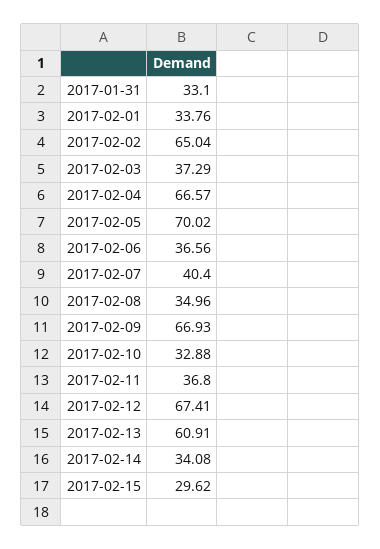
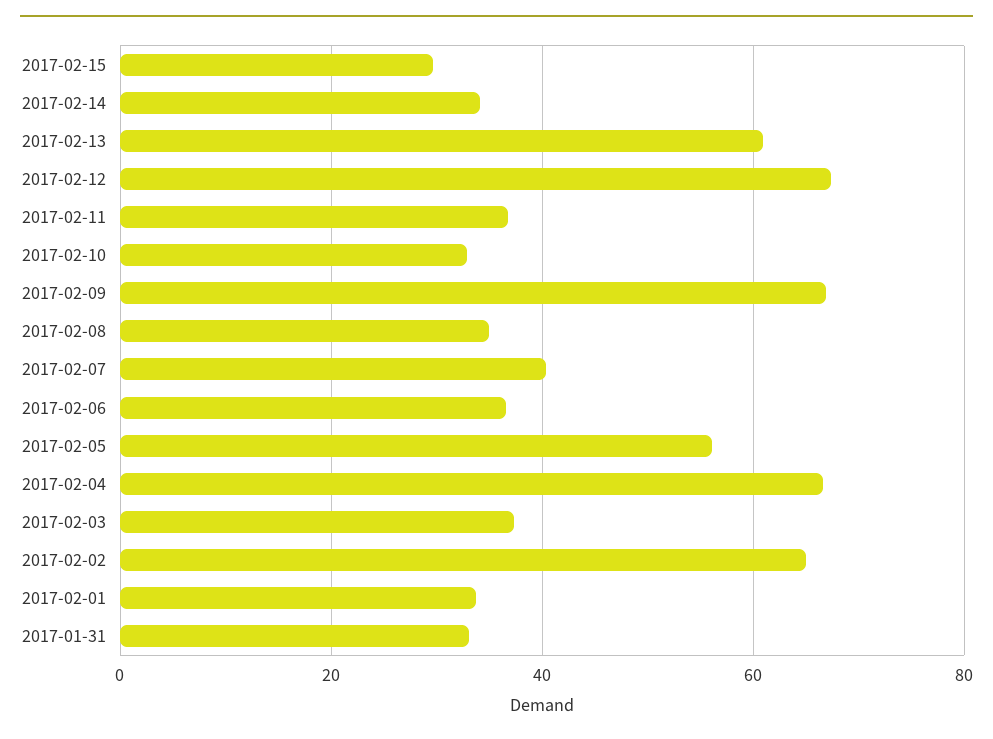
2017-02-05: 70.02 -> 56

